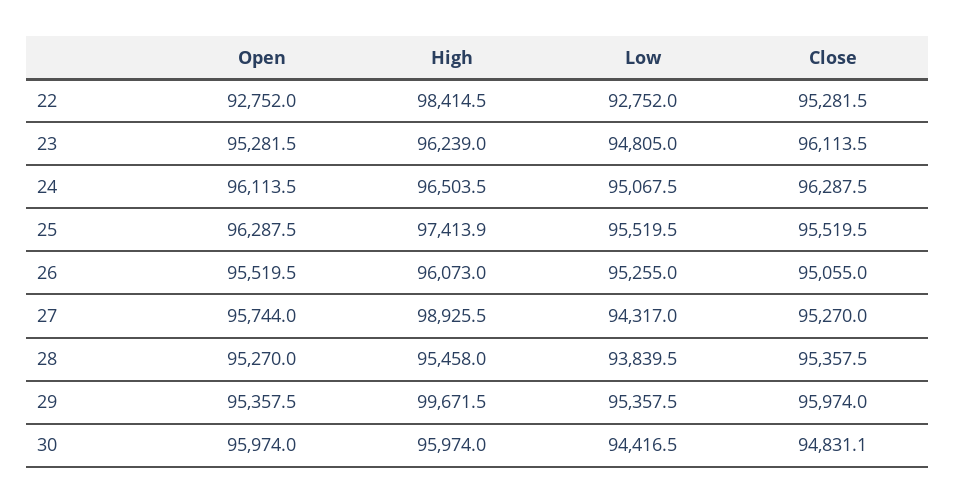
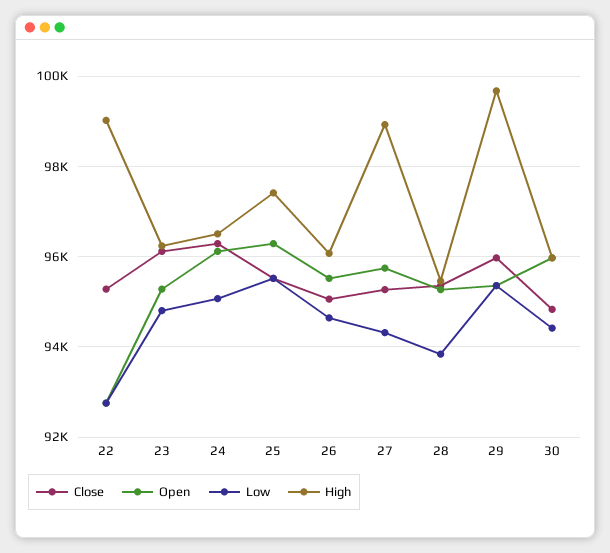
High, 22: 98414.5 -> 99000
Low, 26: 95255 -> 94600

